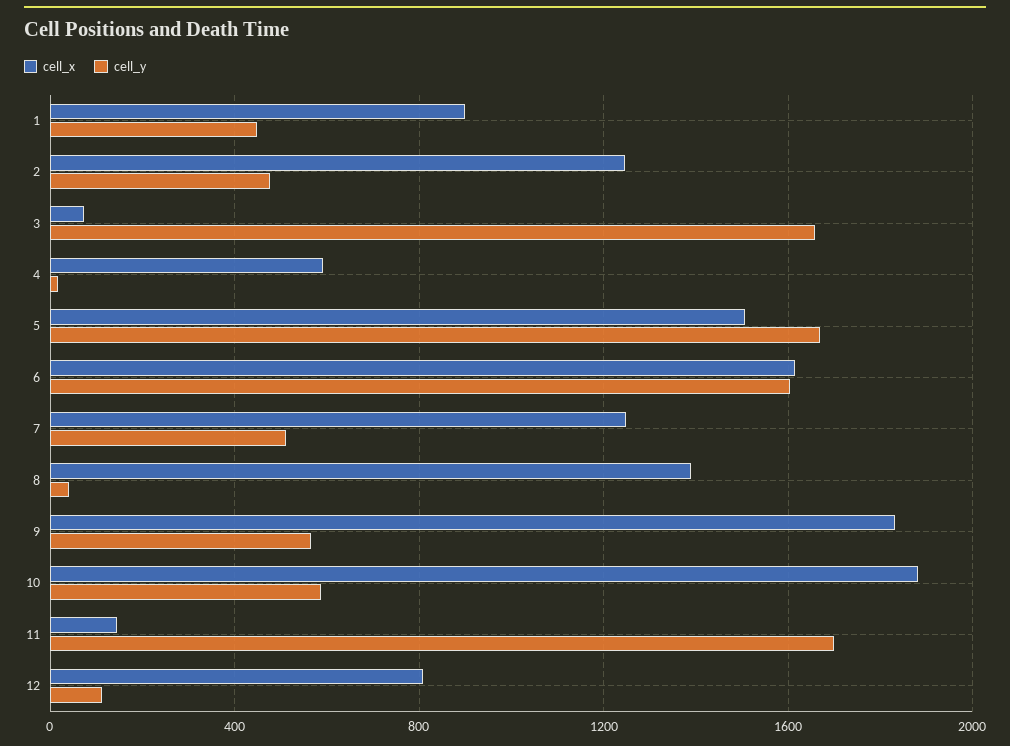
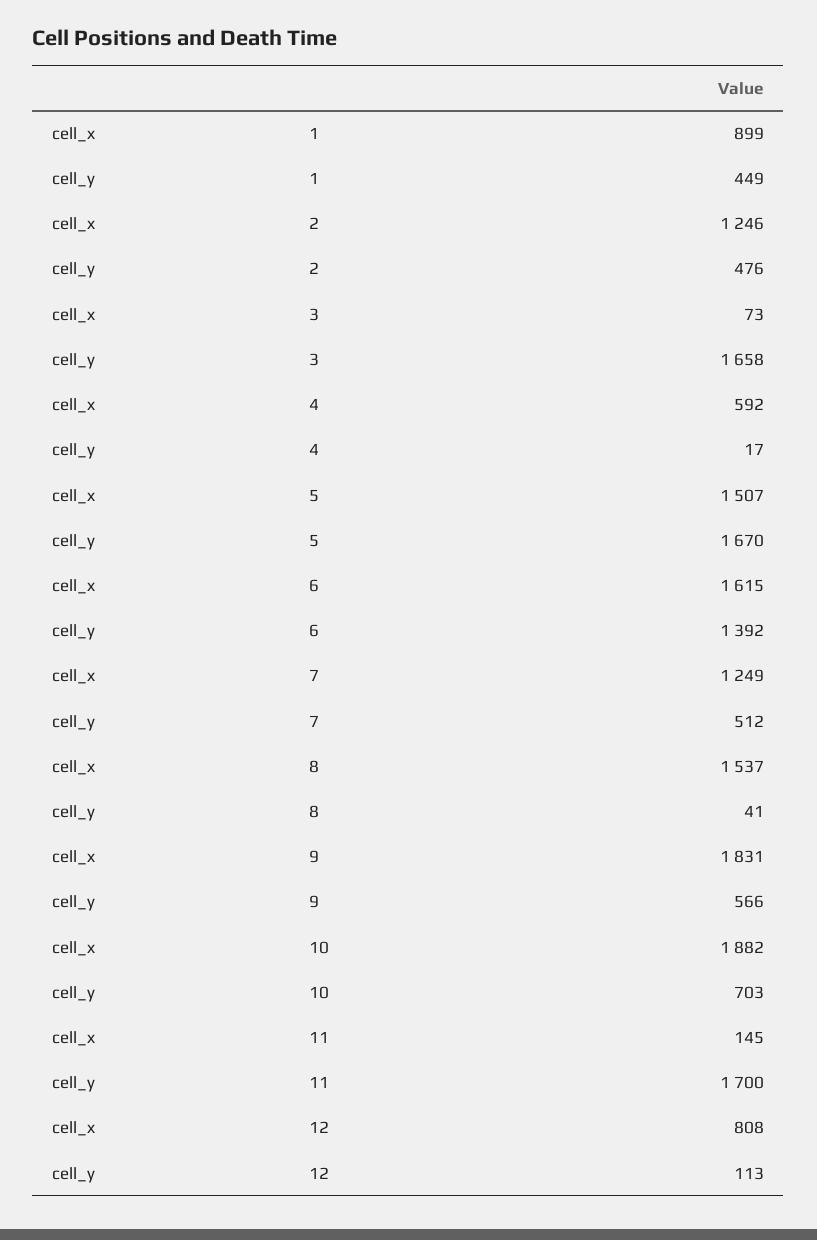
cell_y, 6: 1600 -> 1392
cell_x, 8: 1400 -> 1537
cell_y, 10: 600 -> 703

